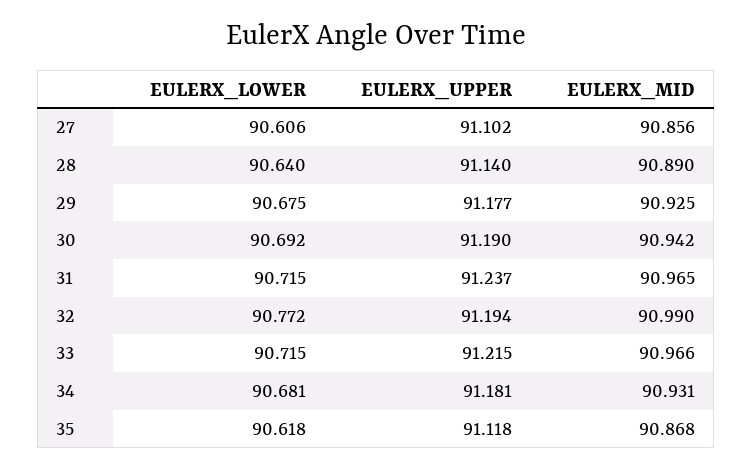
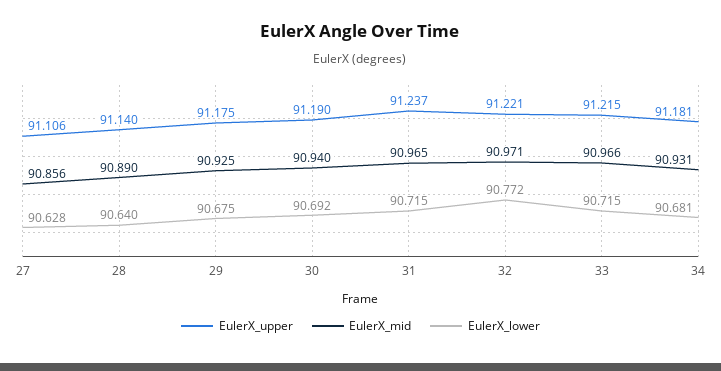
EULERX_LOWER, 27: 90.606 -> 90.628
EULERX_UPPER, 27: 91.102 -> 91.106
EULERX_UPPER, 29: 91.177 -> 91.175
EULERX_MID, 30: 90.942 -> 90.94
EULERX_UPPER, 32: 91.194 -> 91.221
EULERX_MID, 32: 90.99 -> 90.971
EULERX_LOWER, 35: 90.618 -> none
EULERX_UPPER, 35: 91.118 -> none
EULERX_MID, 35: 90.868 -> none

